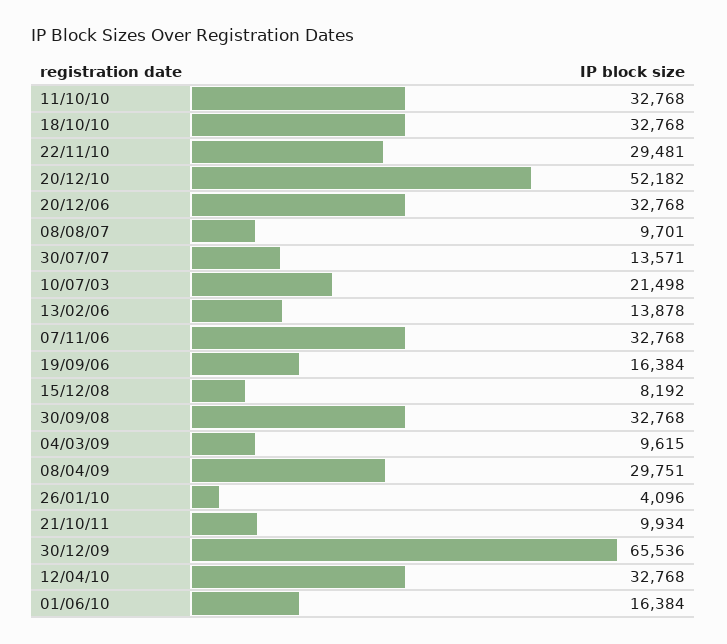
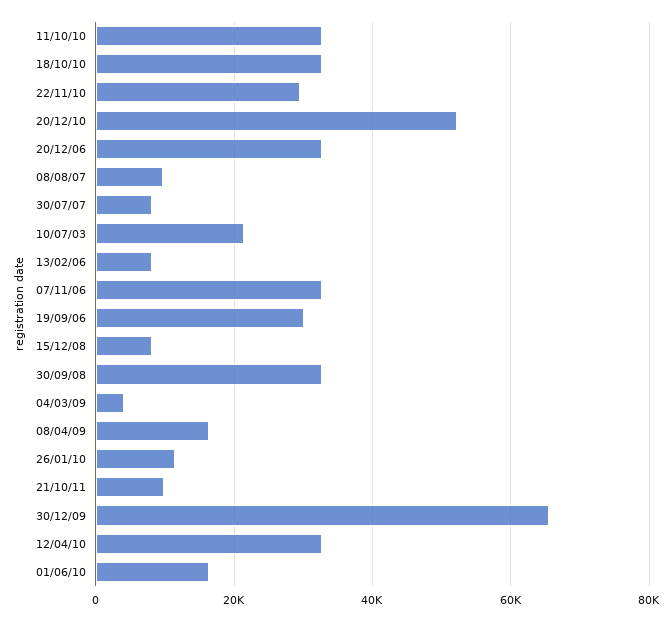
30/07/07: 13571 -> 8000
13/02/06: 13878 -> 8000
19/09/06: 16384 -> 30000
04/03/09: 9615 -> 4000
08/04/09: 29751 -> 16000
26/01/10: 4096 -> 12000

